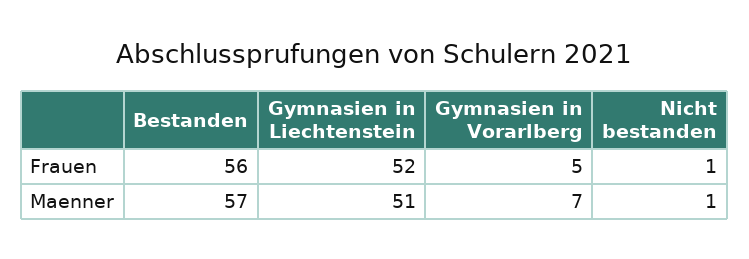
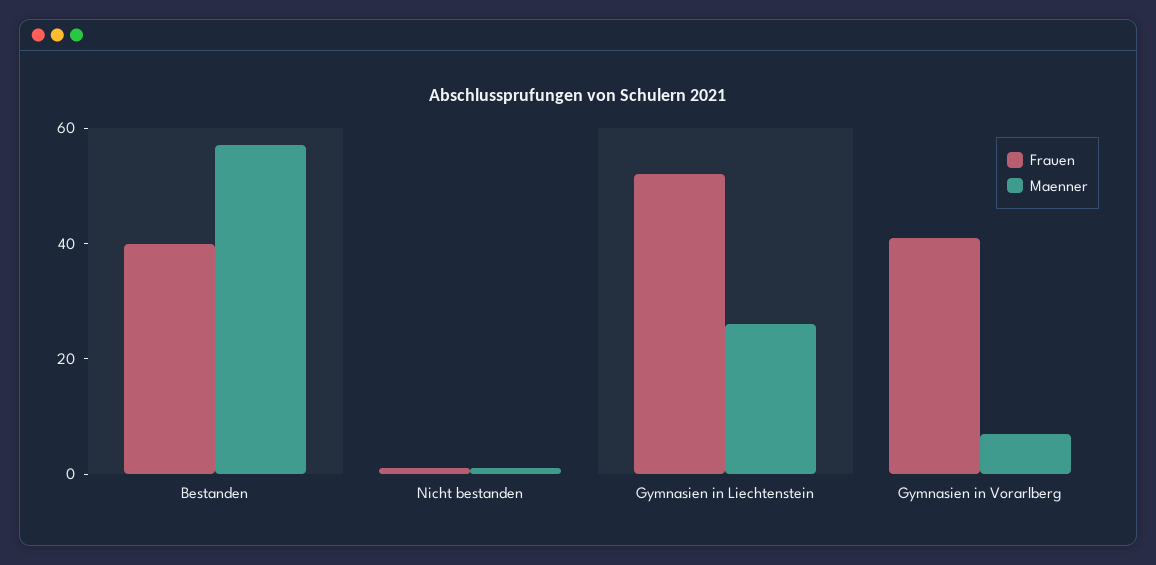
Frauen, Bestanden: 56 -> 40
Frauen, Gymnasien in Vorarlberg: 5 -> 40
Maenner, Gymnasien in Liechtenstein: 51 -> 25

